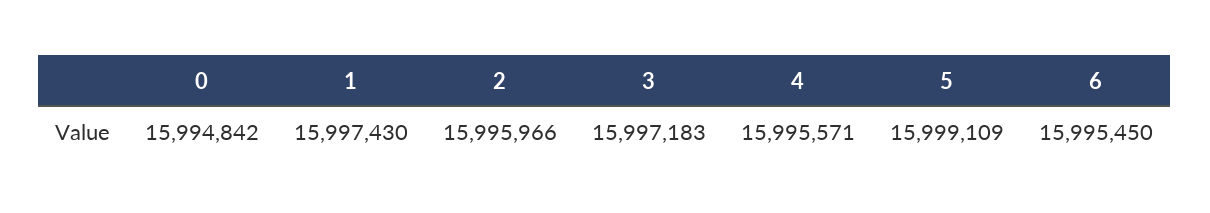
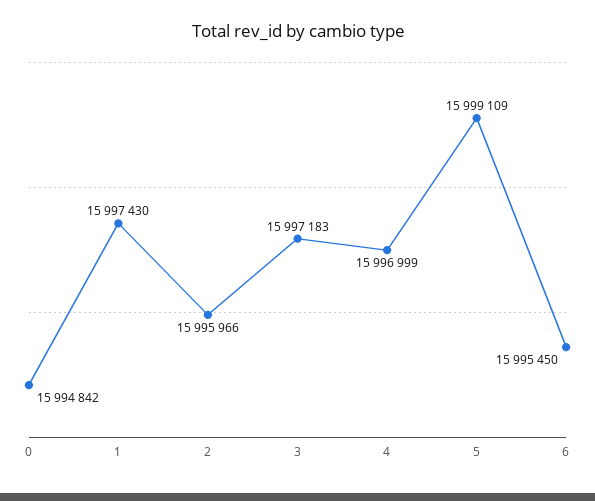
4: 15995571 -> 15996999

